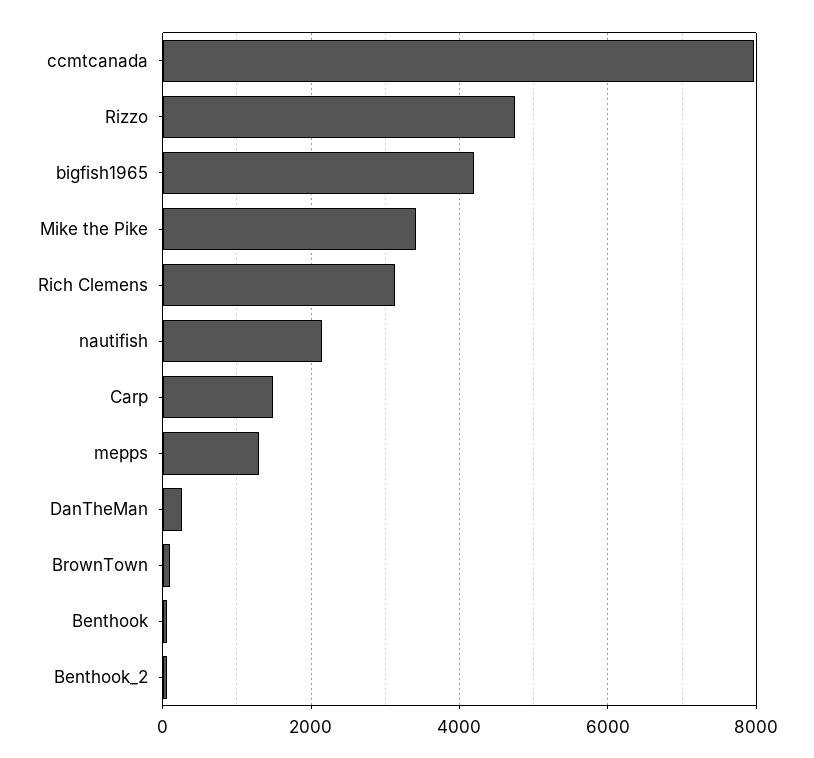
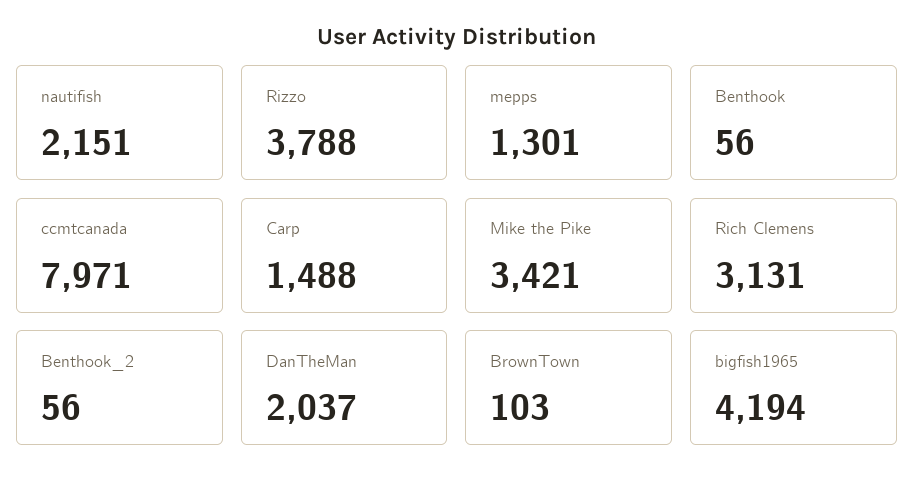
Rizzo: 4800 -> 3788
DanTheMan: 200 -> 2037

